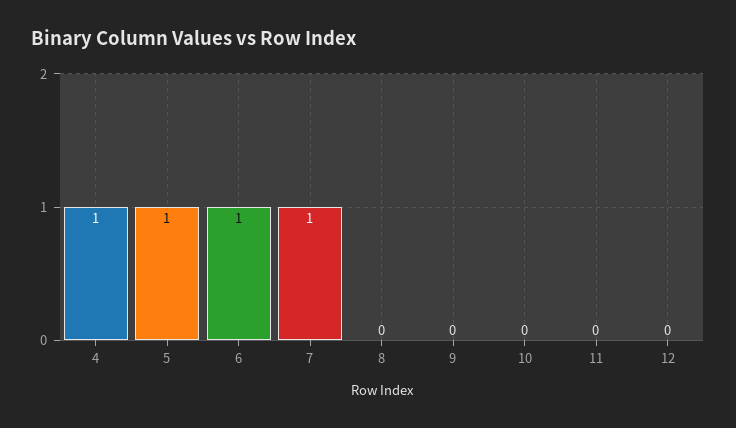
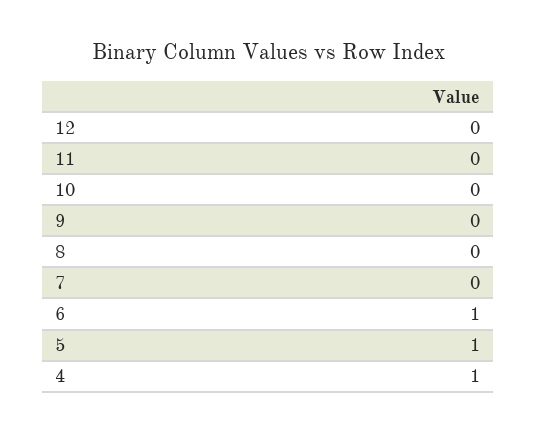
7: 1 -> 0

